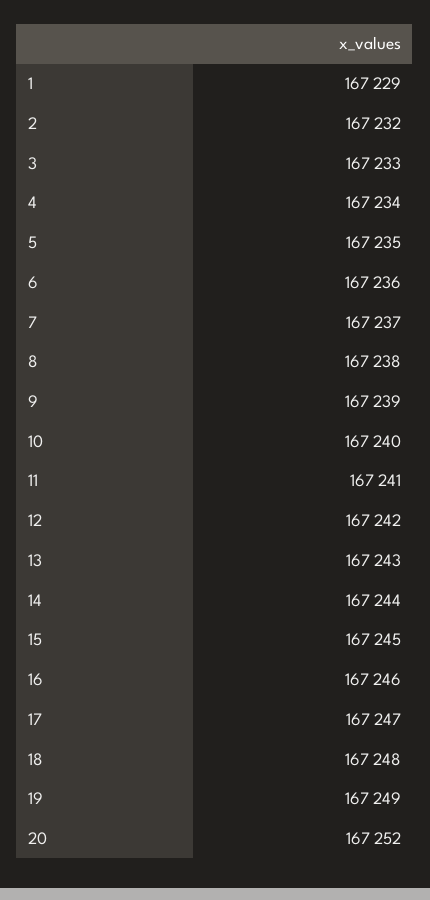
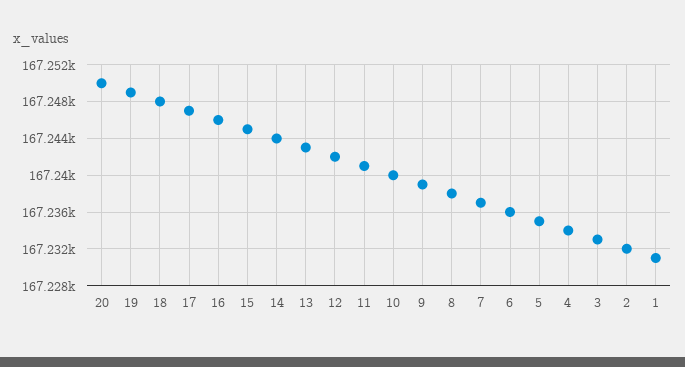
1: 167229 -> 167231
20: 167252 -> 167250

